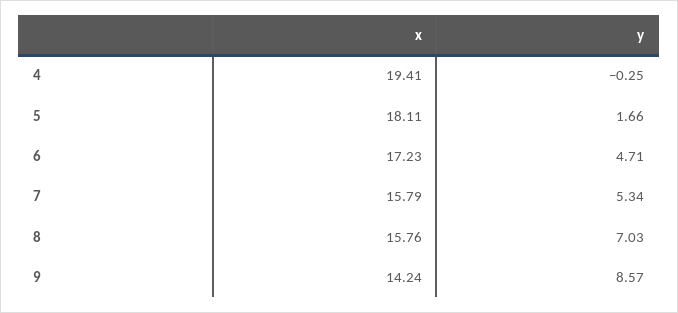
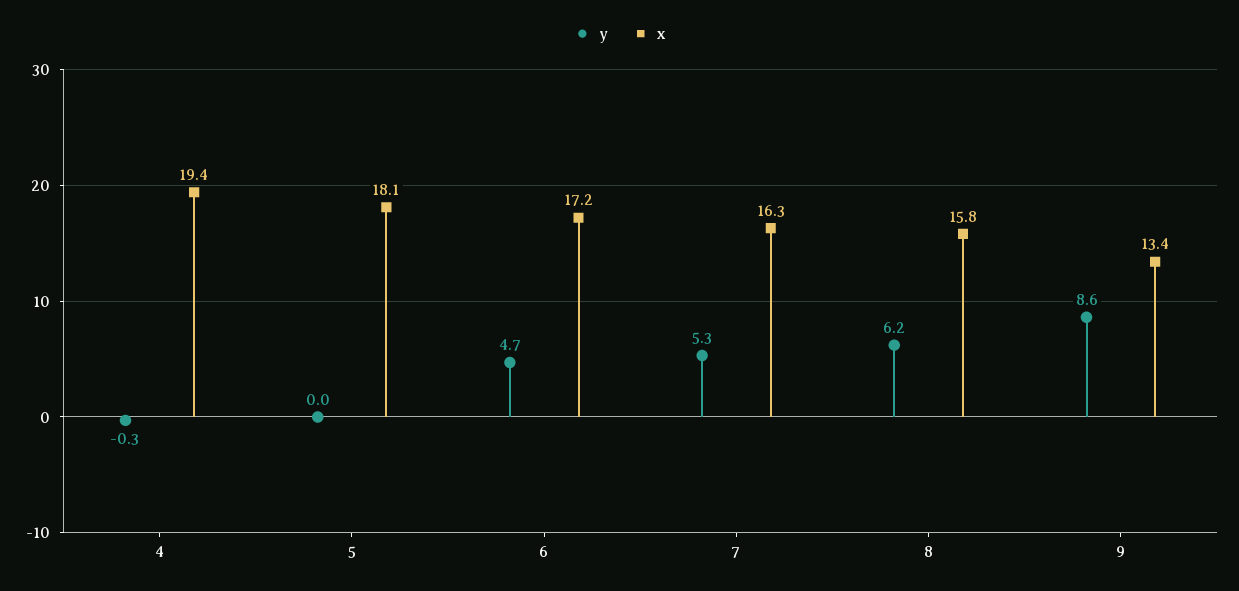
y, 5: 1.66 -> 0
x, 7: 15.79 -> 16.3
y, 8: 7.03 -> 6.2
x, 9: 14.24 -> 13.4

